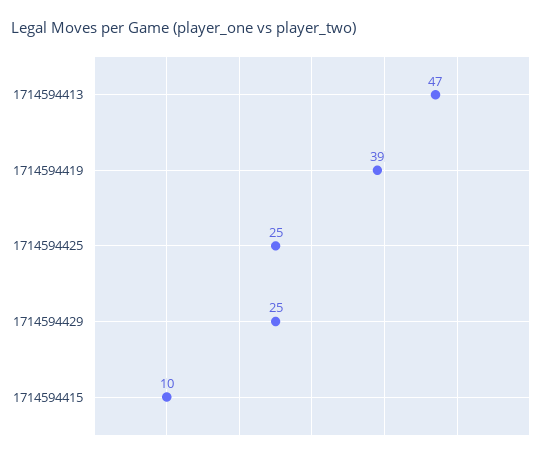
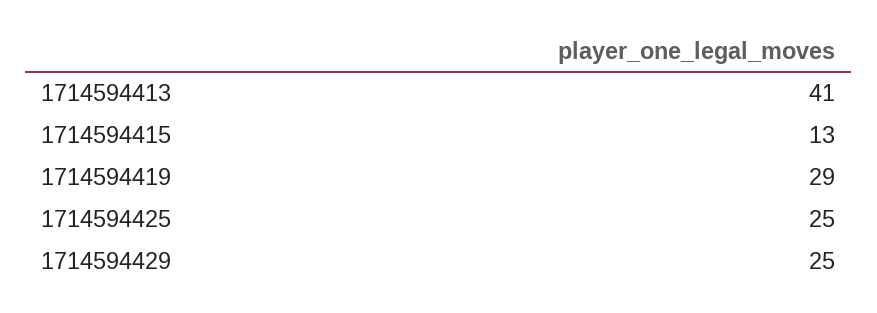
1714594413: 47 -> 41
1714594419: 39 -> 29
1714594415: 10 -> 13

